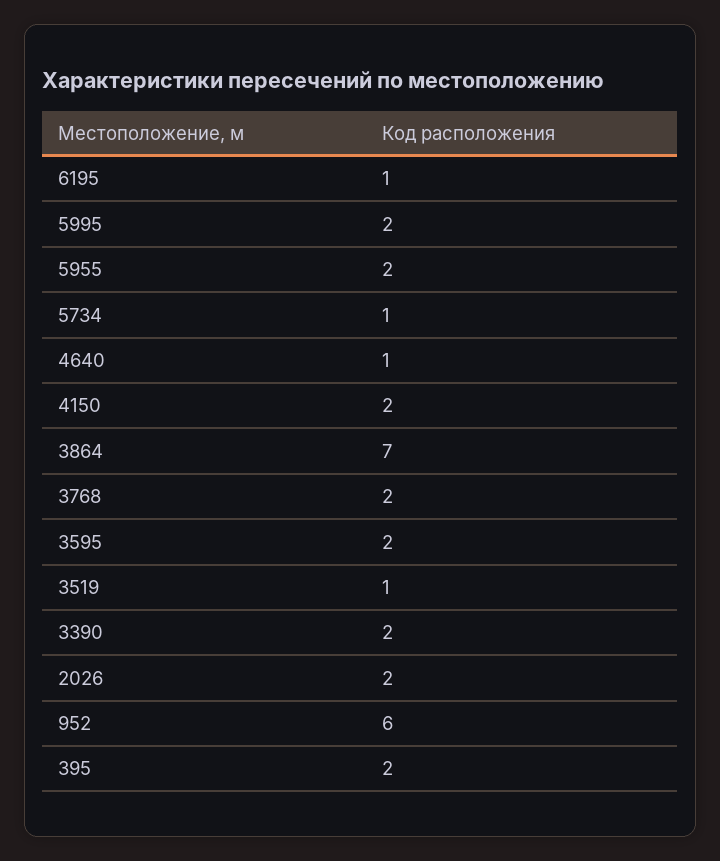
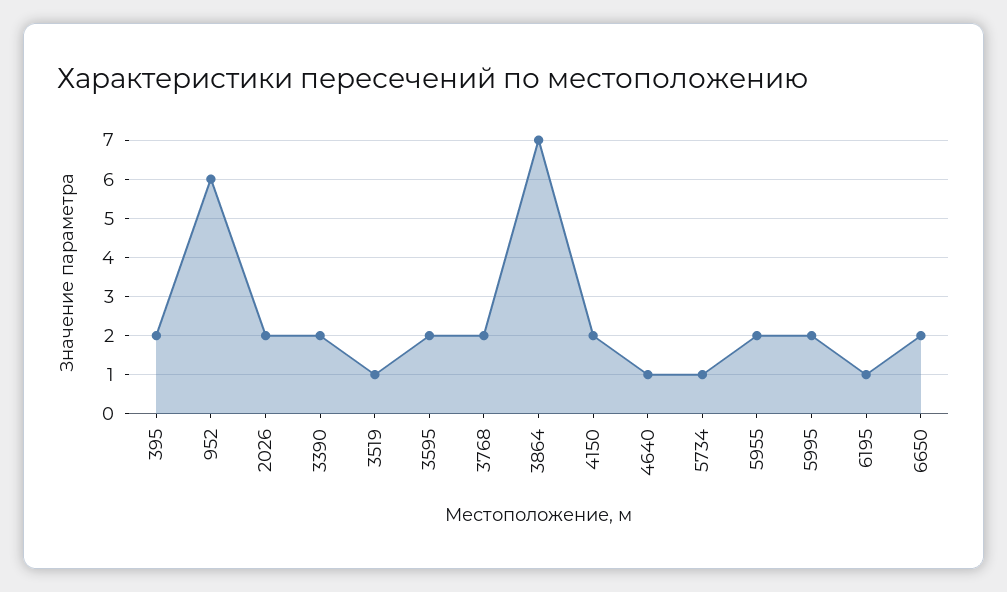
6650: none -> 2

